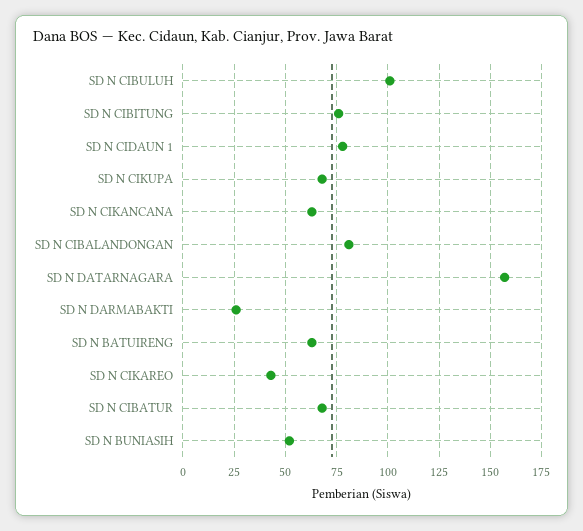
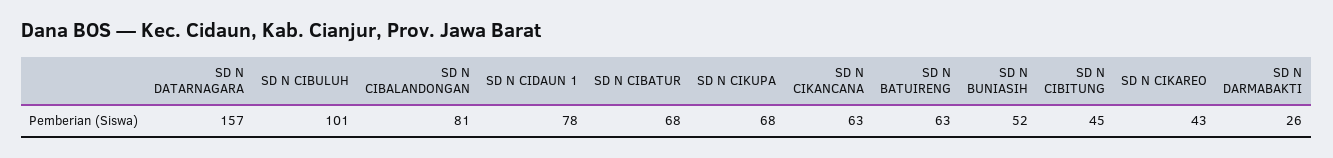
SD N CIBITUNG: 75 -> 45

